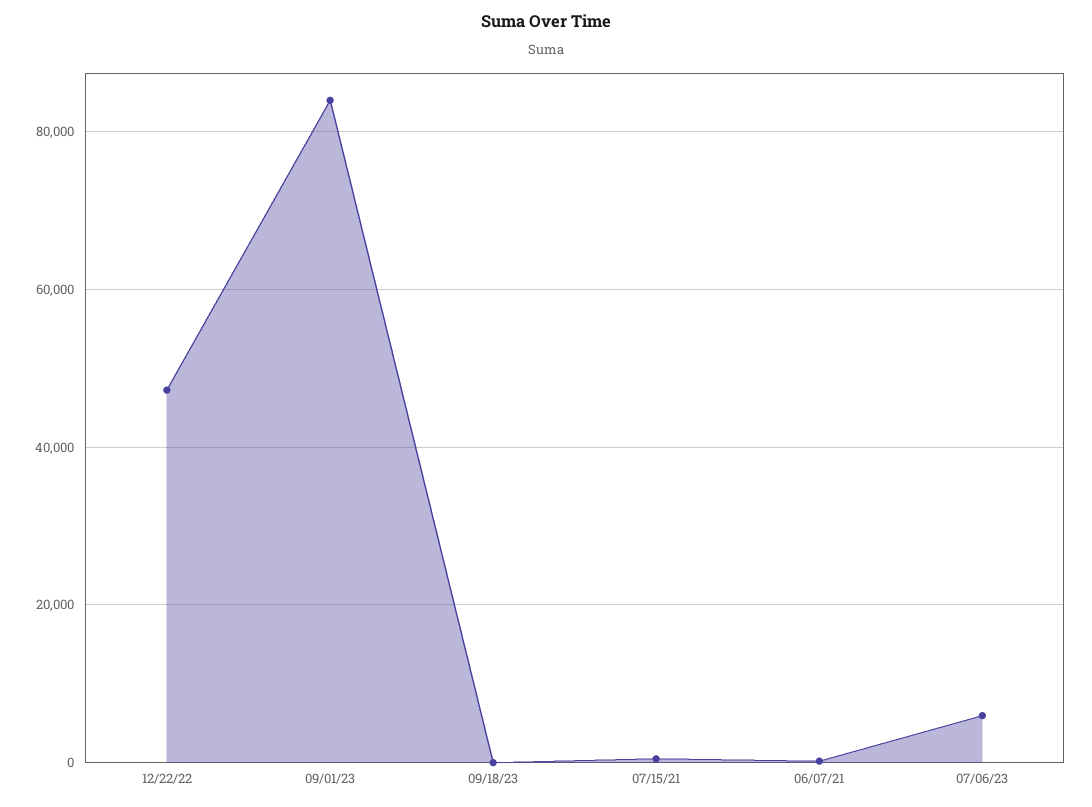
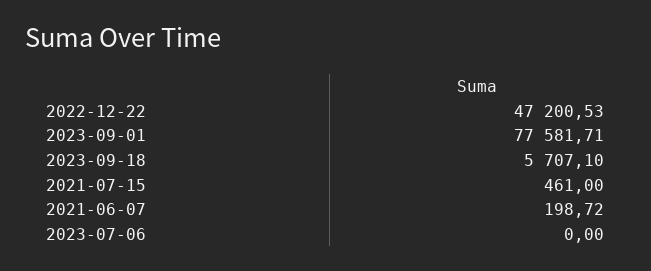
09/01/23: 84000 -> 77581.71
09/18/23: 0 -> 5707.1
07/06/23: 6000 -> 0

